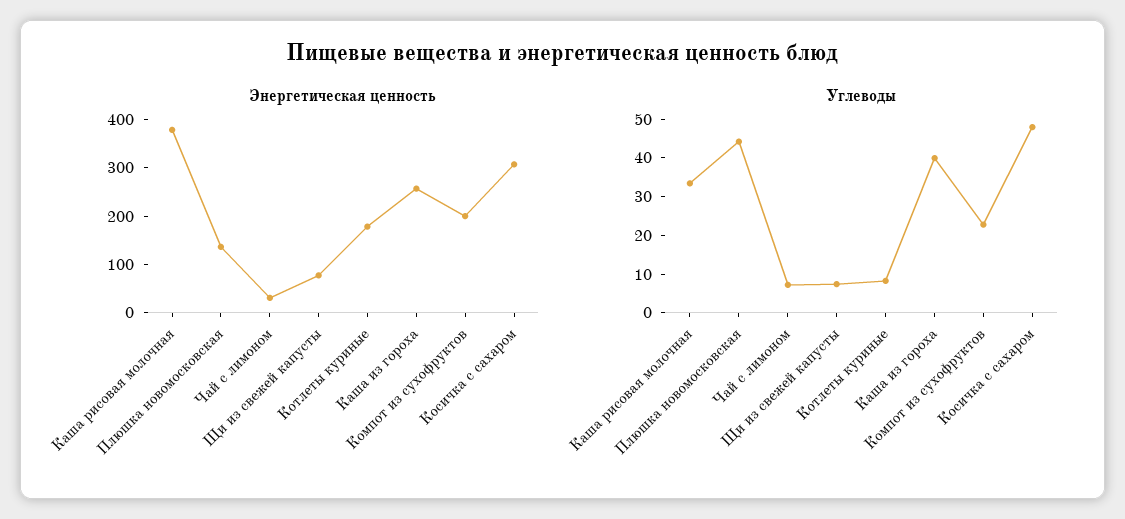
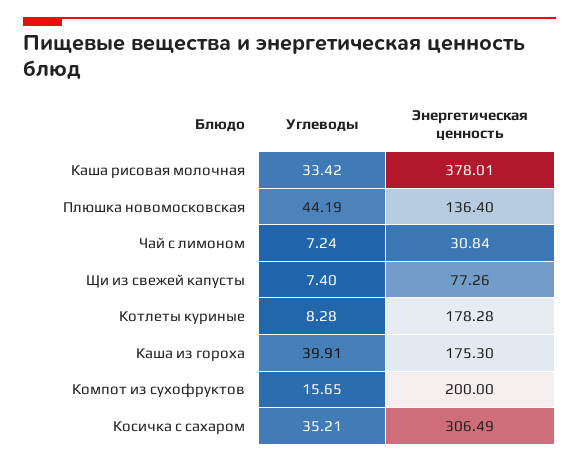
Энергетическая ценность, Каша из гороха: 260 -> 175.3
Углеводы, Компот из сухофруктов: 22.5 -> 15.65
Углеводы, Косичка с сахаром: 47.5 -> 35.21

